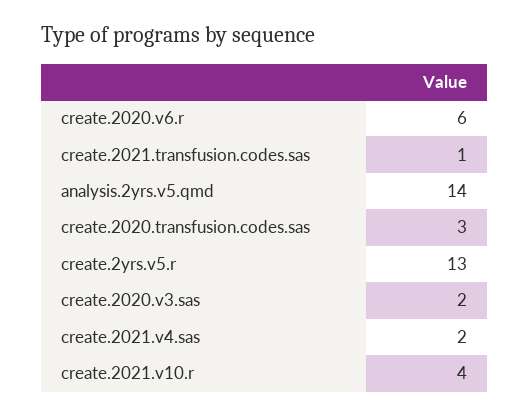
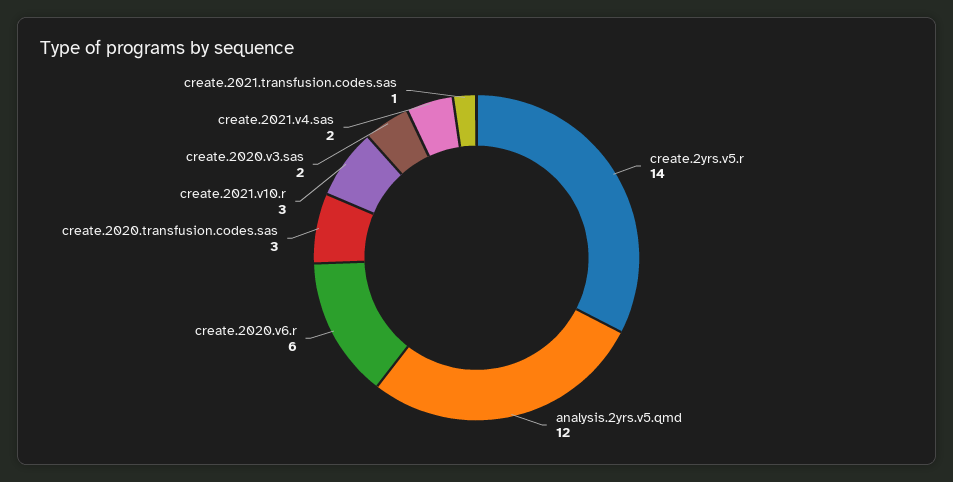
analysis.2yrs.v5.qmd: 14 -> 12
create.2yrs.v5.r: 13 -> 14
create.2021.v10.r: 4 -> 3

